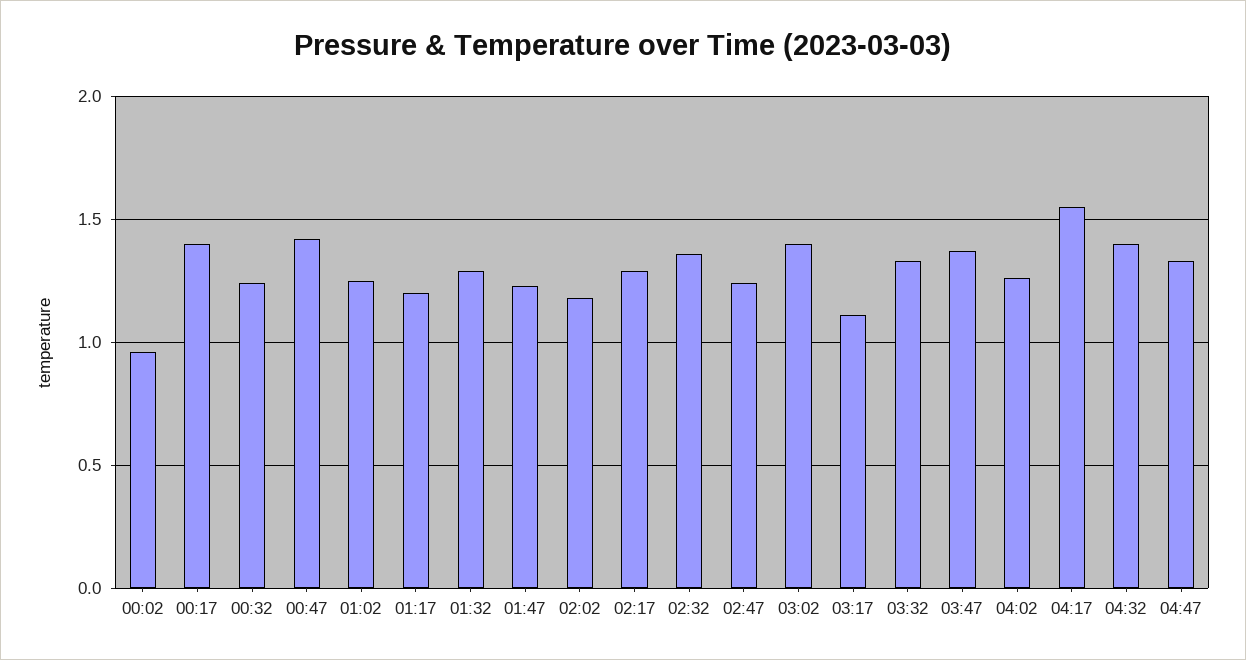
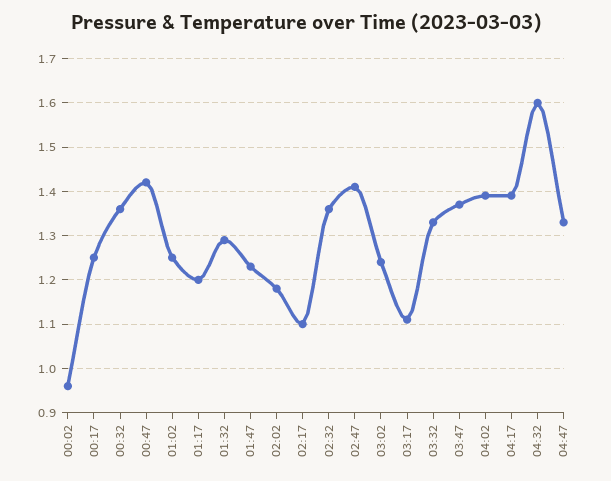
00:17: 1.4 -> 1.25
00:32: 1.25 -> 1.35
02:17: 1.3 -> 1.1
02:47: 1.25 -> 1.4
03:02: 1.4 -> 1.25
04:02: 1.25 -> 1.4
04:17: 1.55 -> 1.4
04:32: 1.4 -> 1.6

